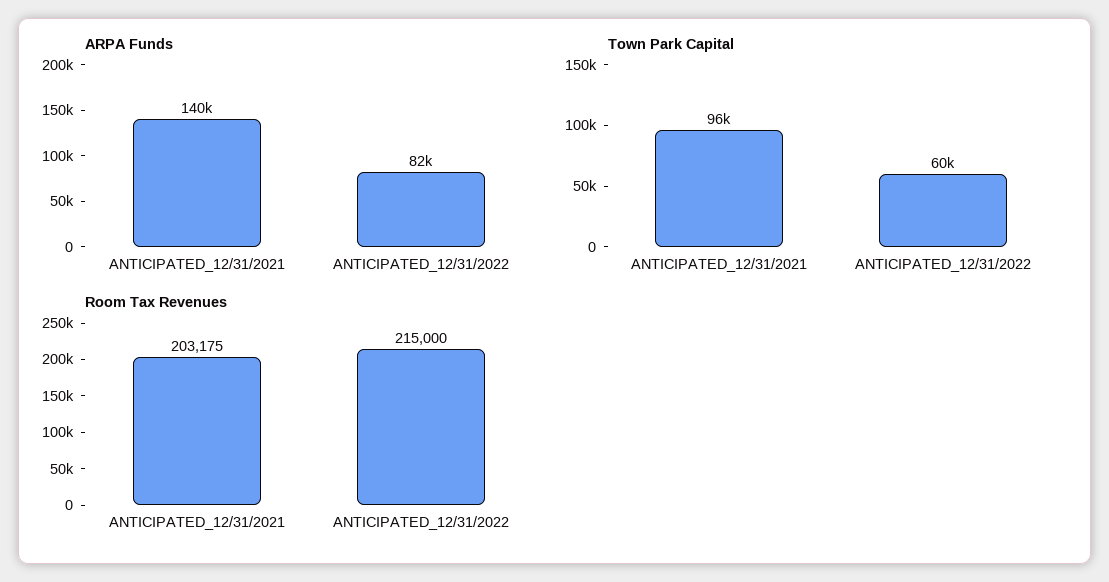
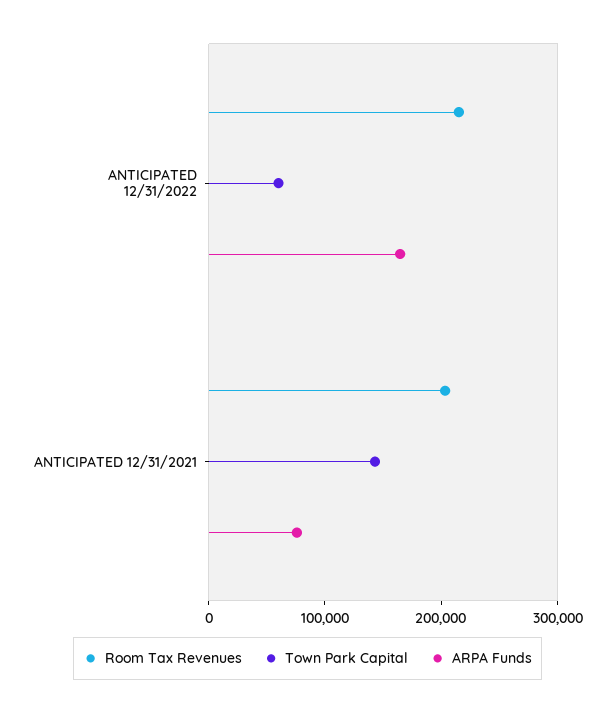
ARPA Funds, ANTICIPATED_12/31/2021: 140000 -> 80000
ARPA Funds, ANTICIPATED_12/31/2022: 82000 -> 160000
Town Park Capital, ANTICIPATED_12/31/2021: 96000 -> 140000

